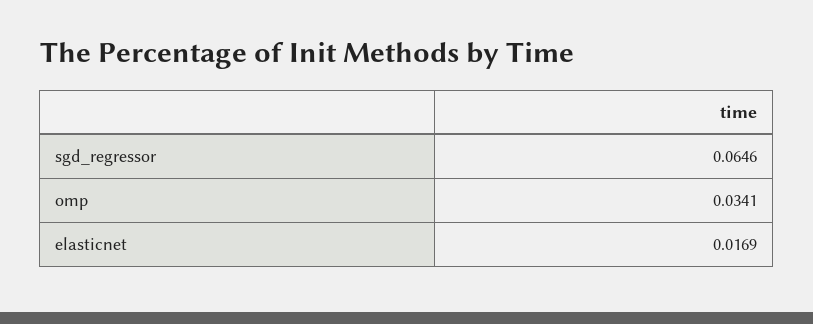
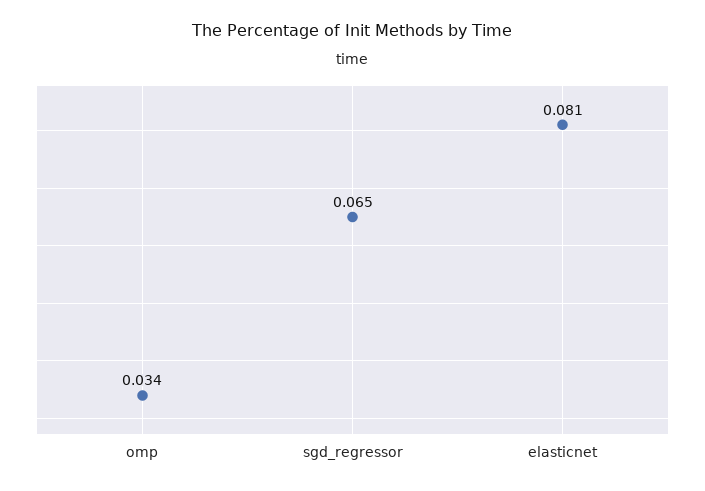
elasticnet: 0.0169 -> 0.081

